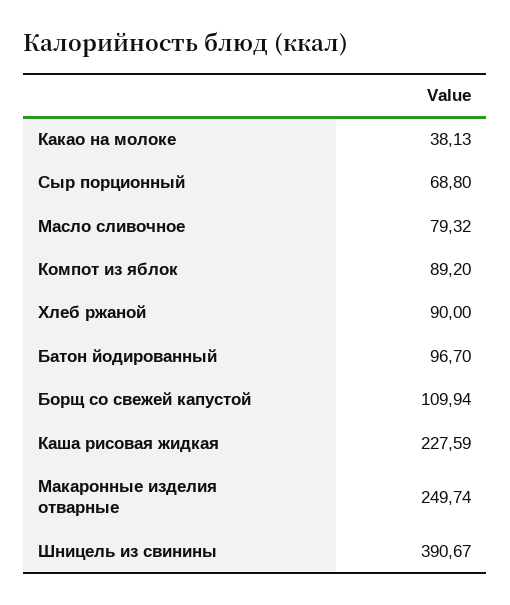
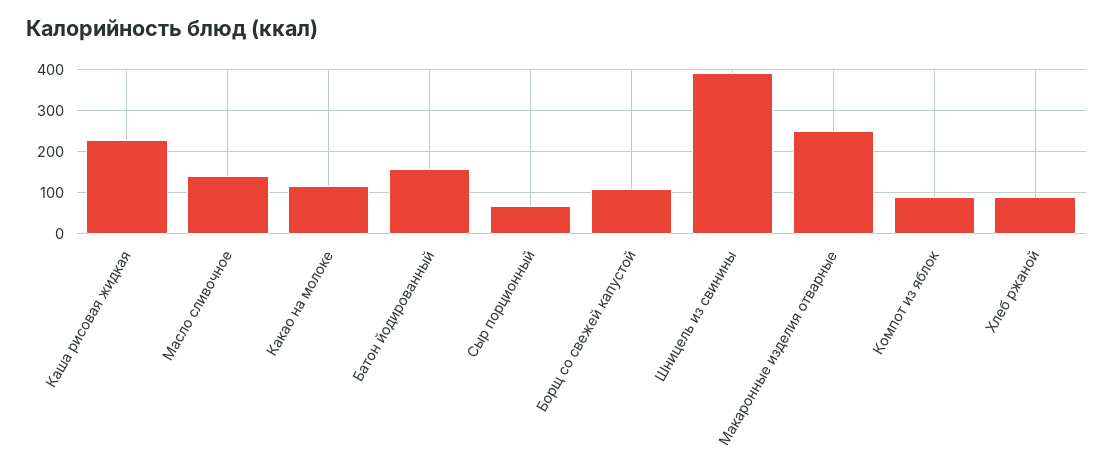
Какао на молоке: 38.13 -> 120
Масло сливочное: 79.32 -> 140
Батон йодированный: 96.7 -> 160

